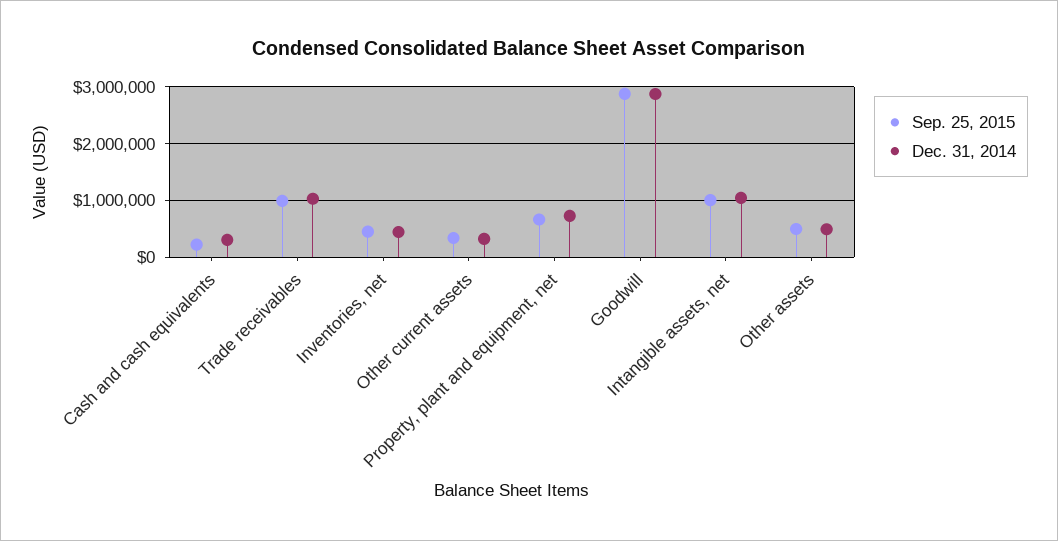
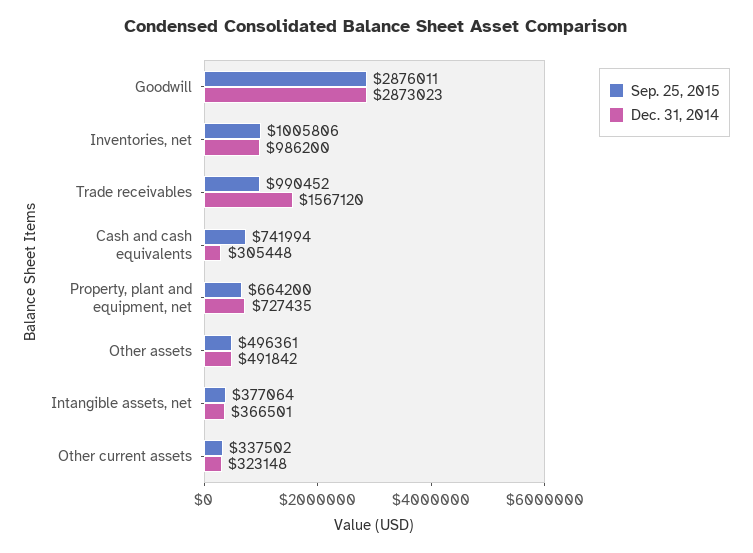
Sep. 25, 2015, Cash and cash equivalents: 200000 -> 741994
Dec. 31, 2014, Trade receivables: 1000000 -> 1567120
Sep. 25, 2015, Inventories, net: 400000 -> 1005806
Dec. 31, 2014, Inventories, net: 400000 -> 986200
Sep. 25, 2015, Intangible assets, net: 1000000 -> 377064
Dec. 31, 2014, Intangible assets, net: 1000000 -> 366501

